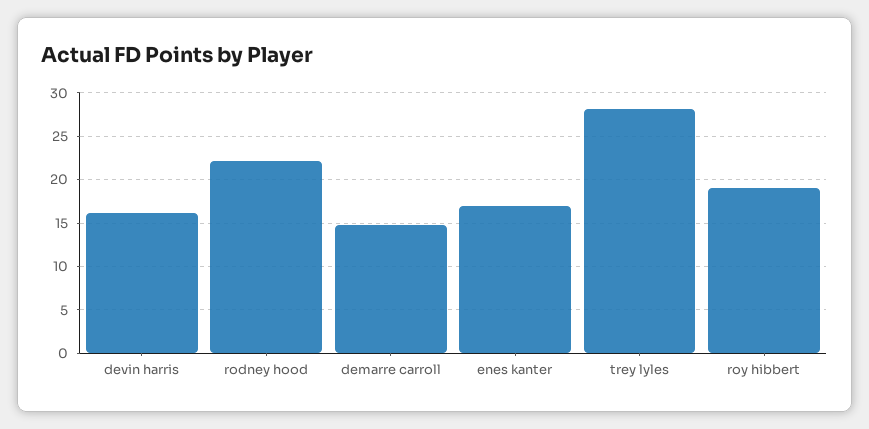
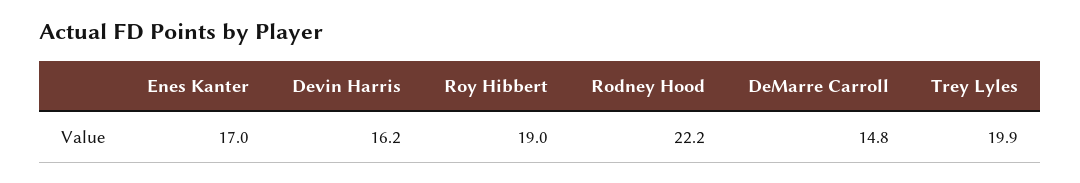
trey lyles: 28 -> 19.9

